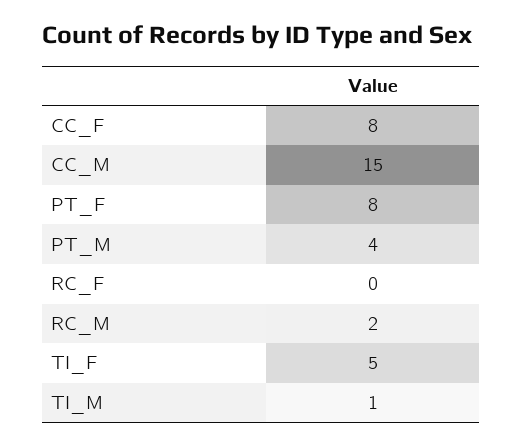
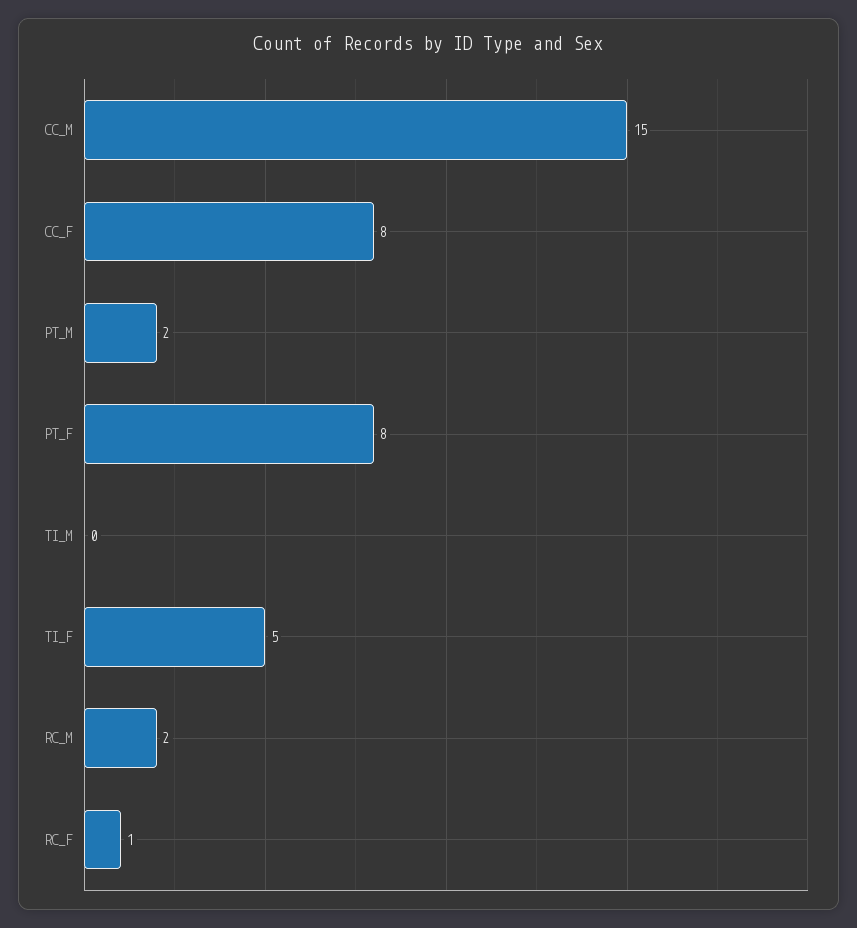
PT_M: 4 -> 2
RC_F: 0 -> 1
TI_M: 1 -> 0

